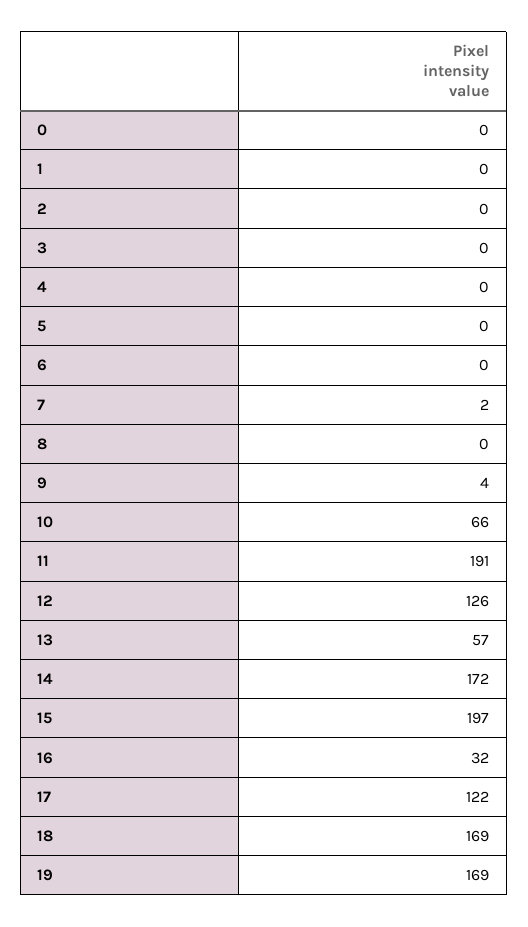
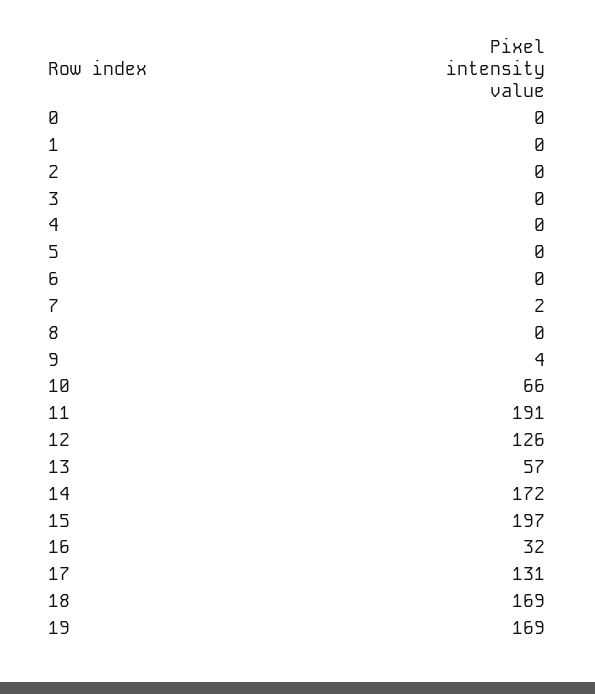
17: 122 -> 131

